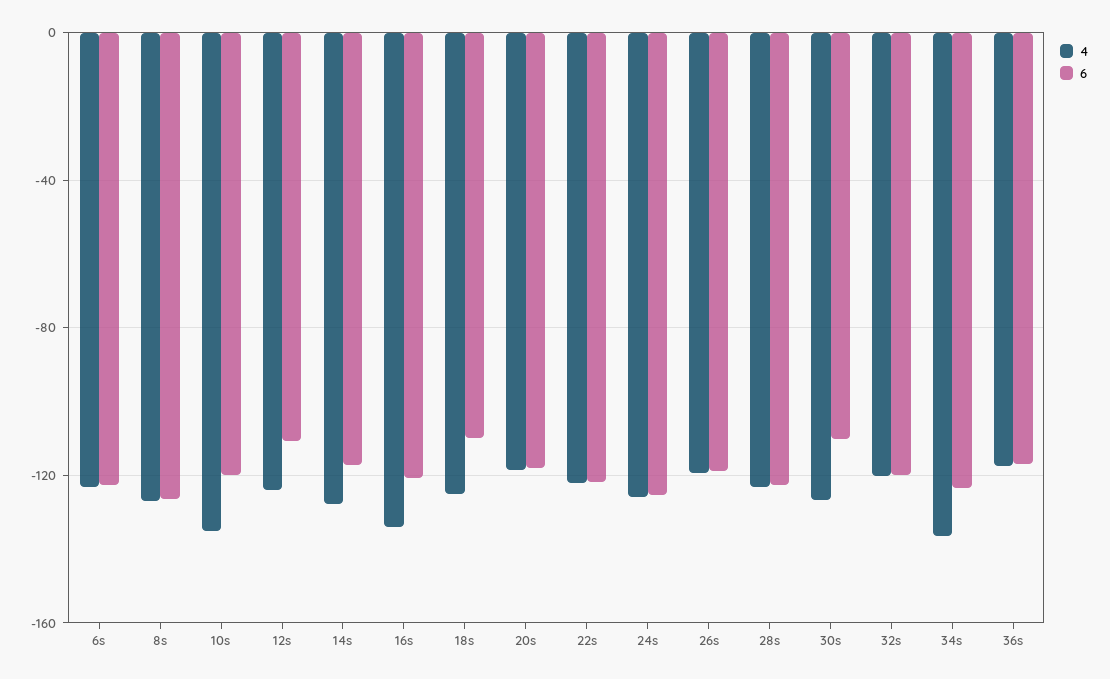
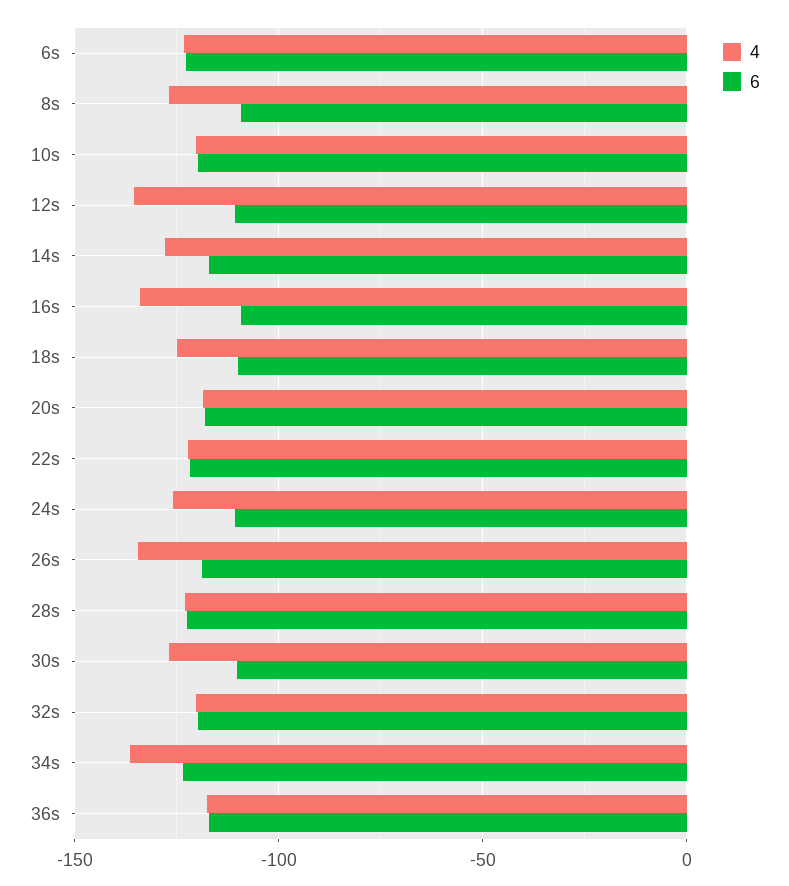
6, 8s: -125 -> -110
4, 10s: -135 -> -120
4, 12s: -125 -> -135
6, 16s: -120 -> -110
6, 24s: -125 -> -110
4, 26s: -120 -> -135

